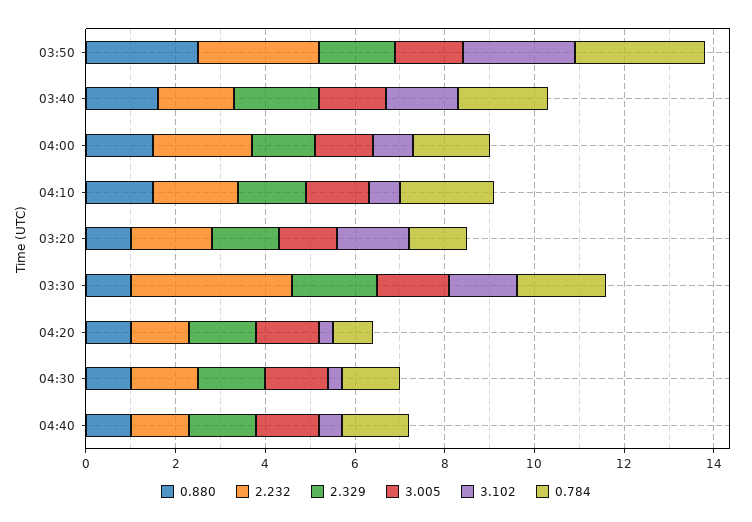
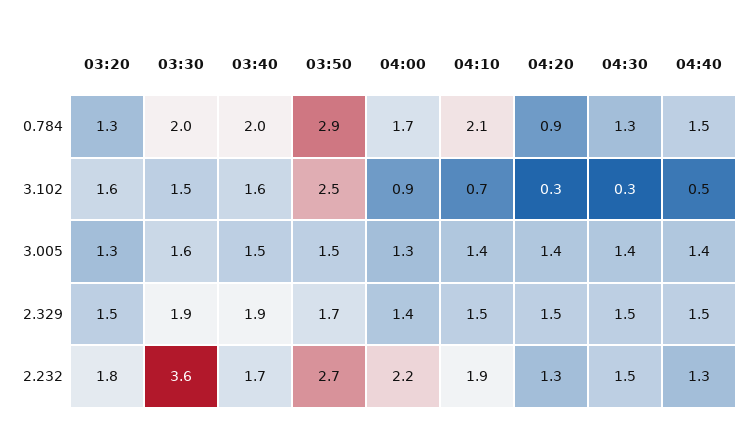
0.880, 03:50: 2.5 -> none
0.880, 03:40: 1.5 -> none
0.880, 04:00: 1.5 -> none
0.880, 04:10: 1.5 -> none
0.880, 03:20: 1 -> none
0.880, 03:30: 1 -> none
0.880, 04:20: 1 -> none
0.880, 04:30: 1 -> none
0.880, 04:40: 1 -> none

